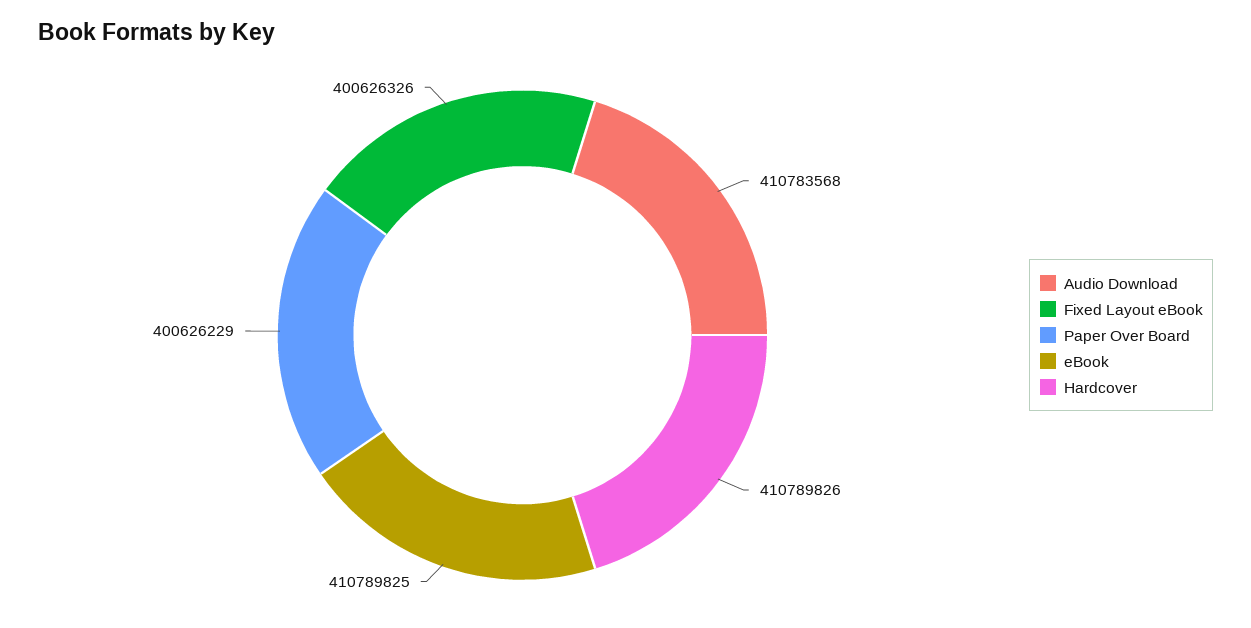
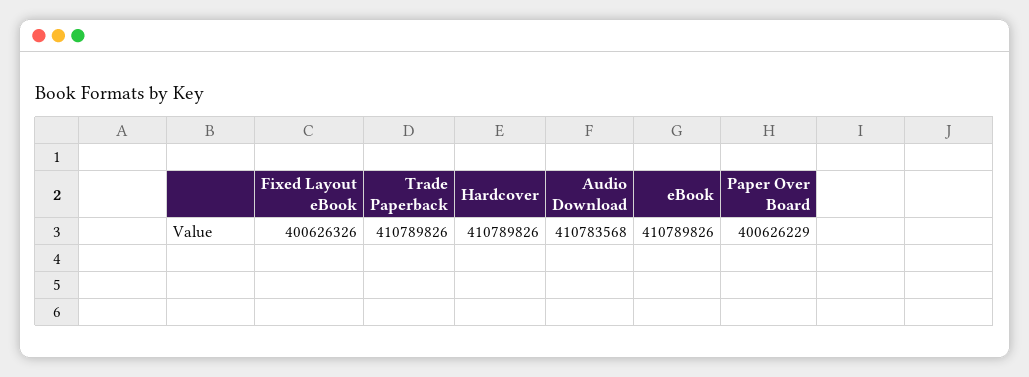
eBook: 410789825 -> 410789826
Trade Paperback: none -> 410789826

